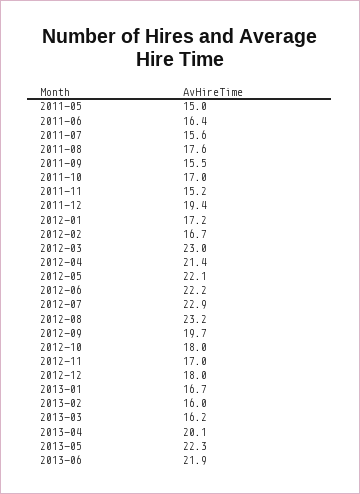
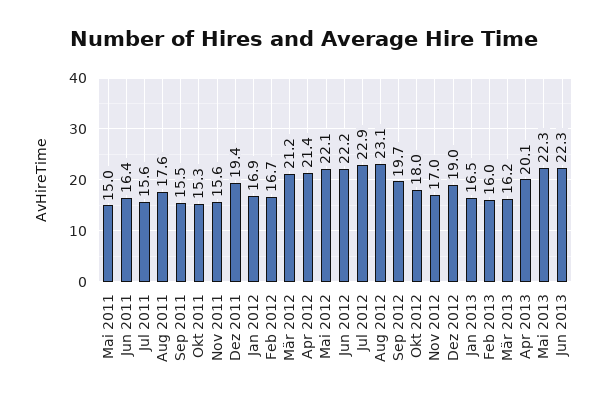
2011-10: 17 -> 15.3
2011-11: 15.2 -> 15.6
2012-01: 17.2 -> 16.9
2012-03: 23 -> 21.2
2012-08: 23.2 -> 23.1
2012-12: 18 -> 19
2013-01: 16.7 -> 16.5
2013-06: 21.9 -> 22.3

